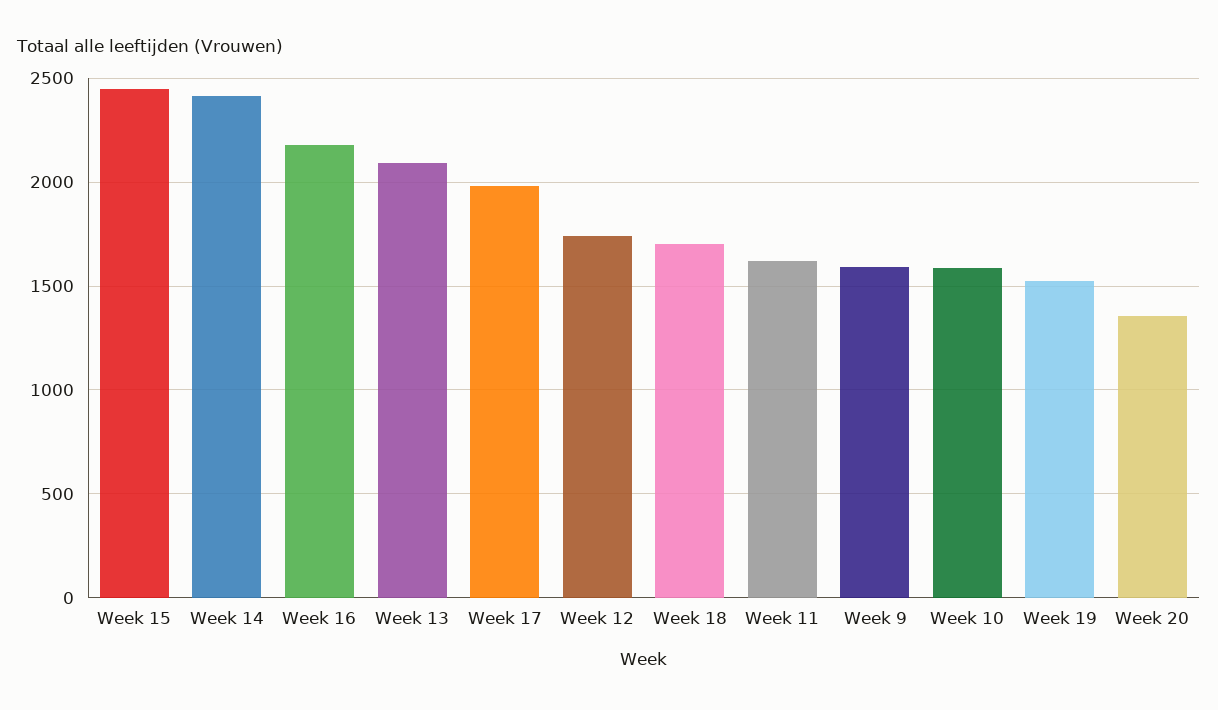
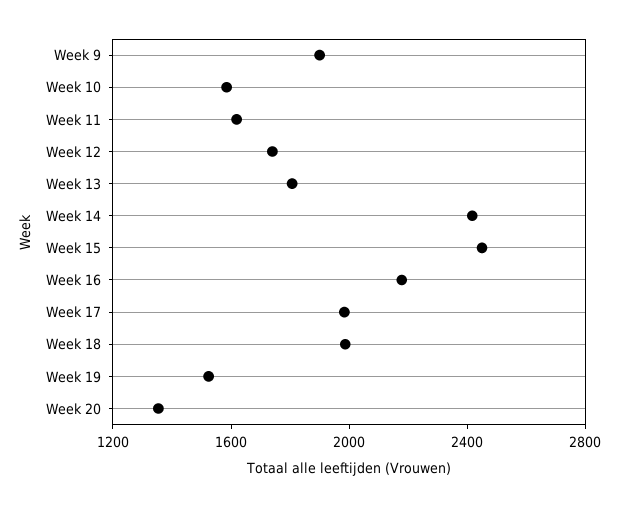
Week 13: 2100 -> 1800
Week 18: 1700 -> 2000
Week 9: 1600 -> 1900

